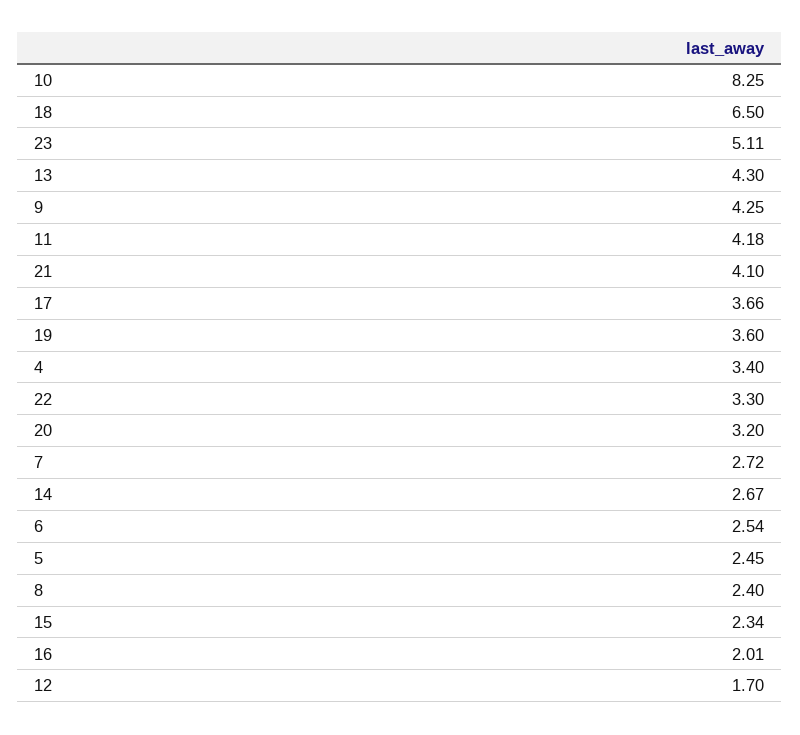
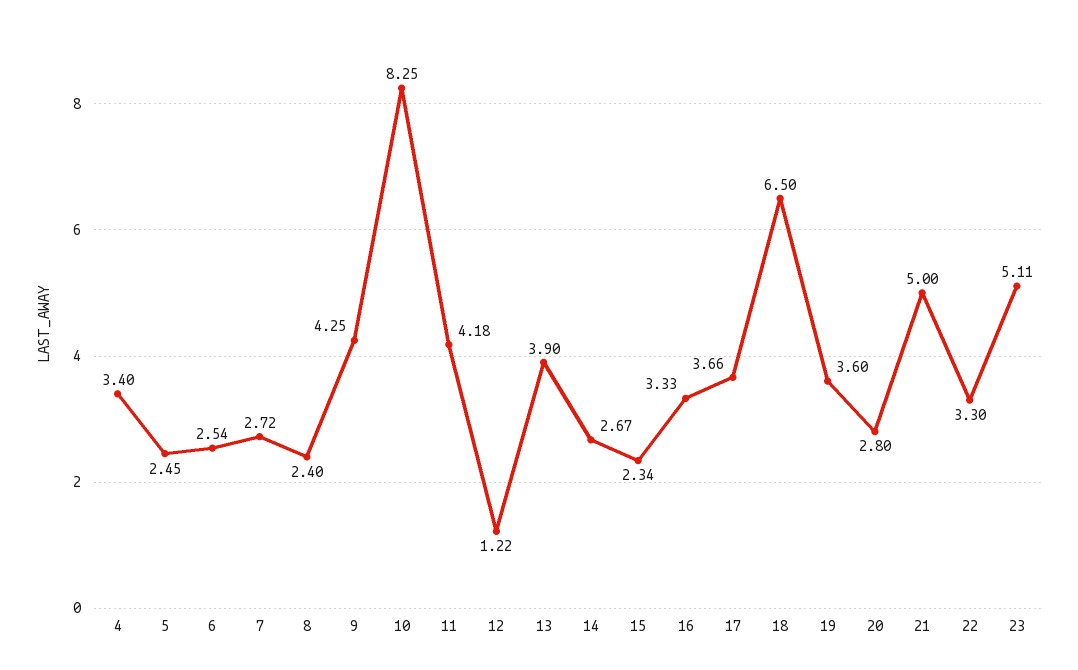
13: 4.3 -> 3.9
21: 4.1 -> 5
20: 3.2 -> 2.8
16: 2.01 -> 3.33
12: 1.7 -> 1.22

